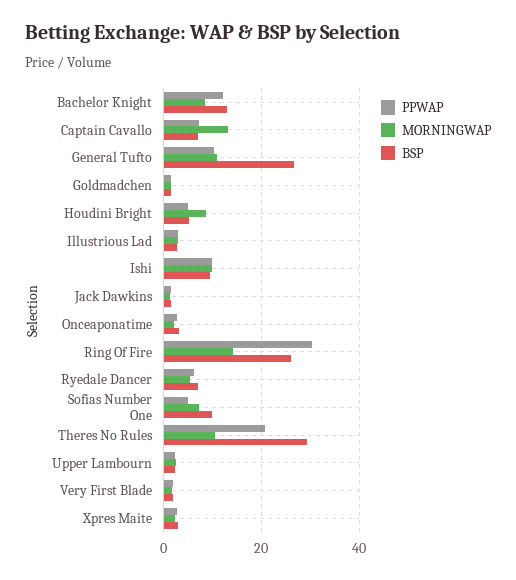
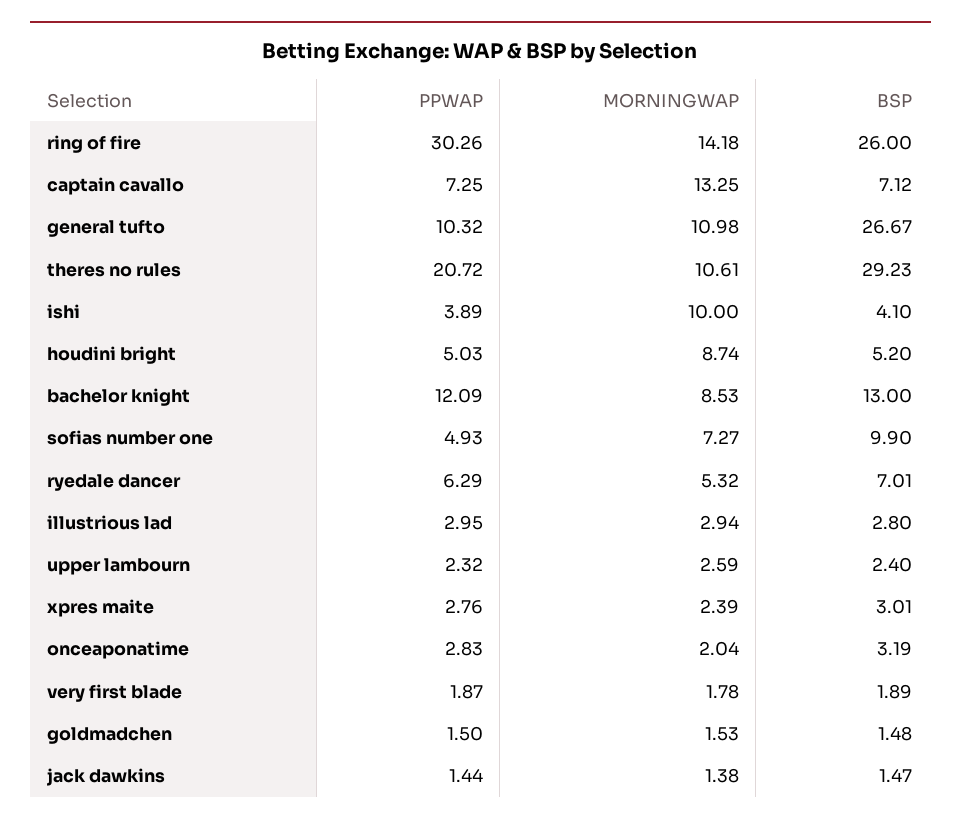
PPWAP, Ishi: 10 -> 3.89
BSP, Ishi: 10 -> 4.1

